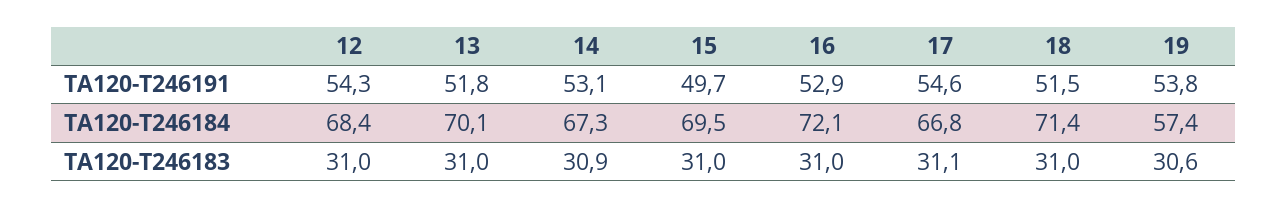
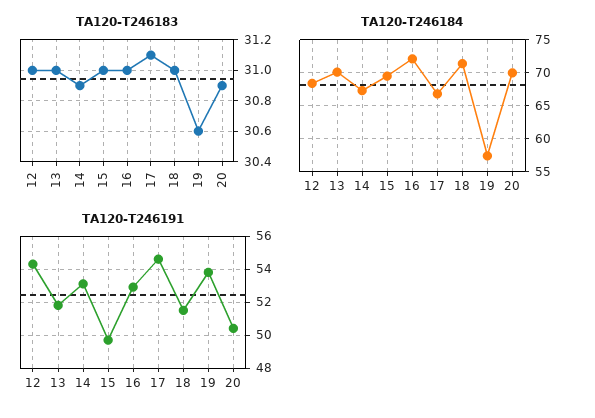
TA120-T246183, 20: none -> 30.9
TA120-T246184, 20: none -> 70
TA120-T246191, 20: none -> 50.5

